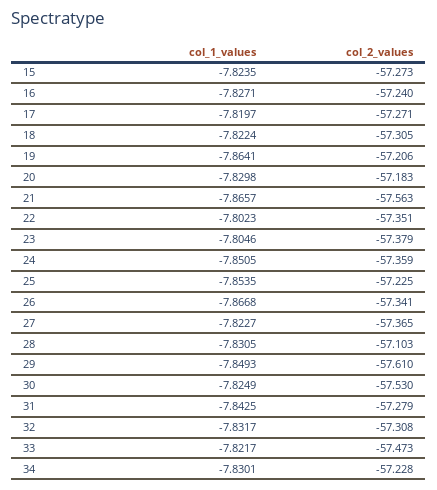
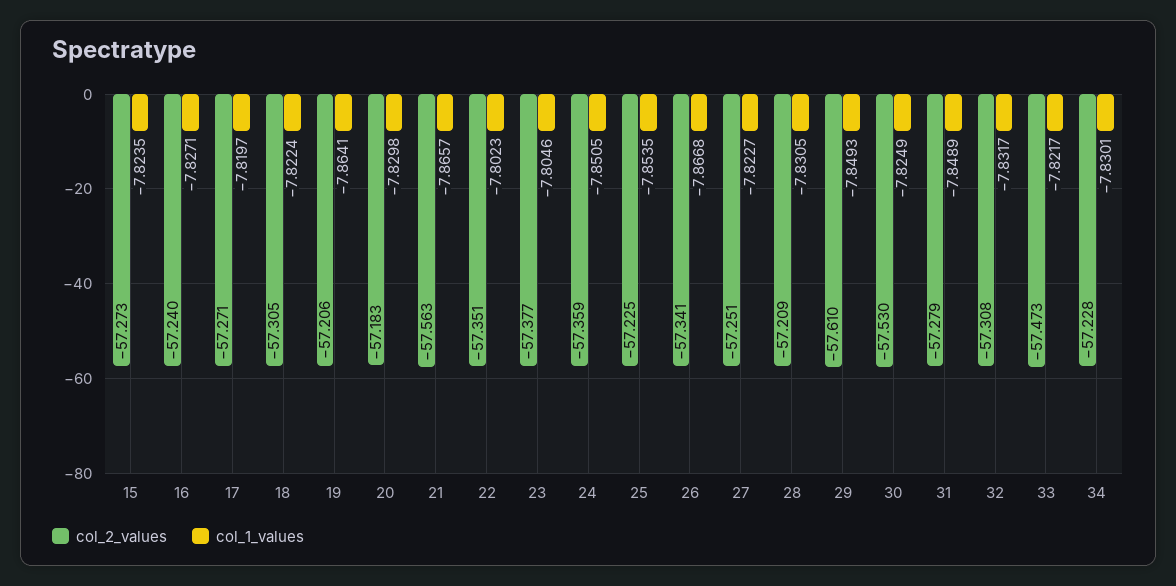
col_2_values, 23: -57.379 -> -57.377
col_2_values, 27: -57.365 -> -57.251
col_2_values, 28: -57.103 -> -57.209
col_1_values, 31: -7.8425 -> -7.8489

